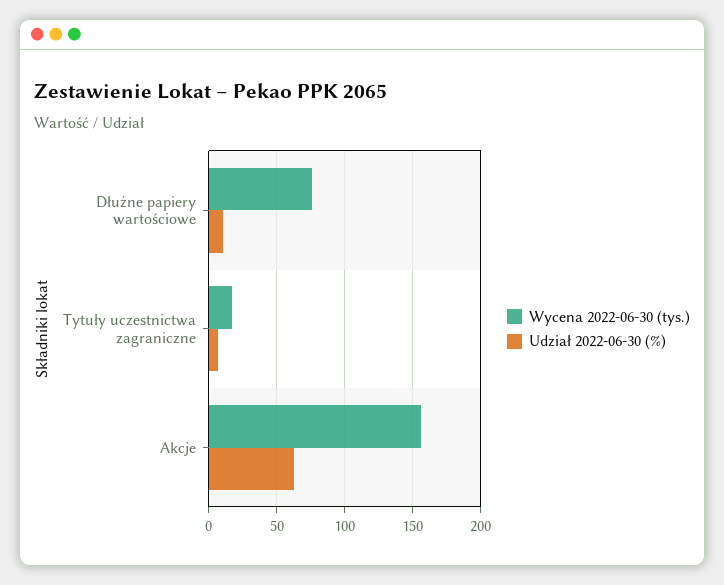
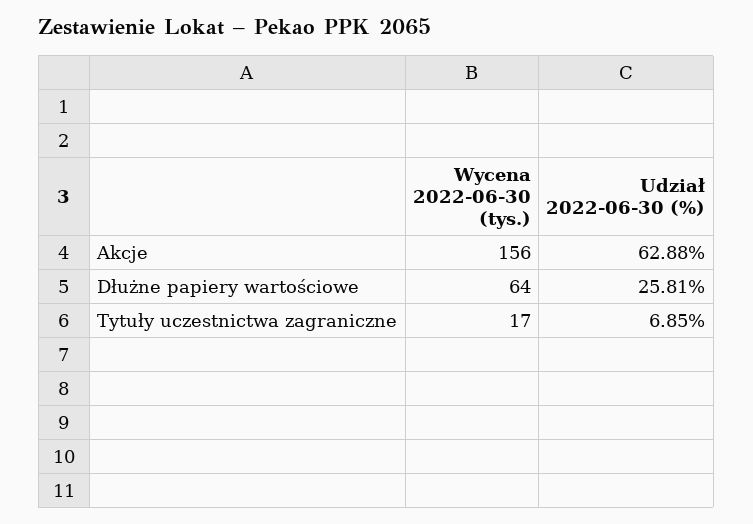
Wycena 2022-06-30 (tys.), Dłużne papiery wartościowe: 75 -> 64
Udział 2022-06-30 (%), Dłużne papiery wartościowe: 10 -> 25.81

